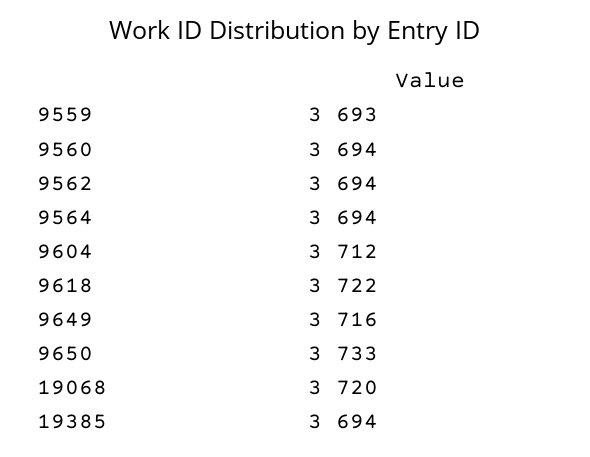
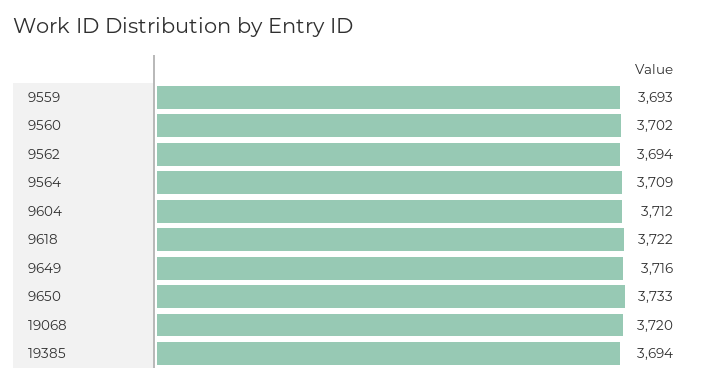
9560: 3694 -> 3702
9564: 3694 -> 3709

